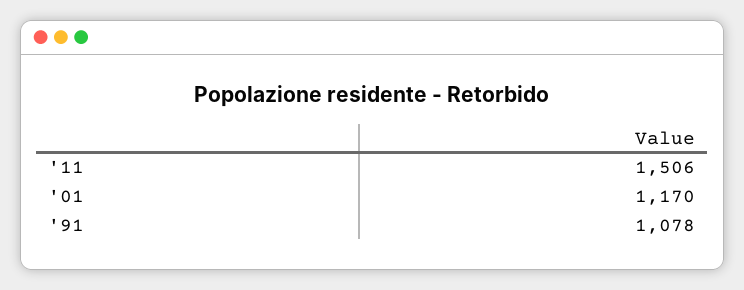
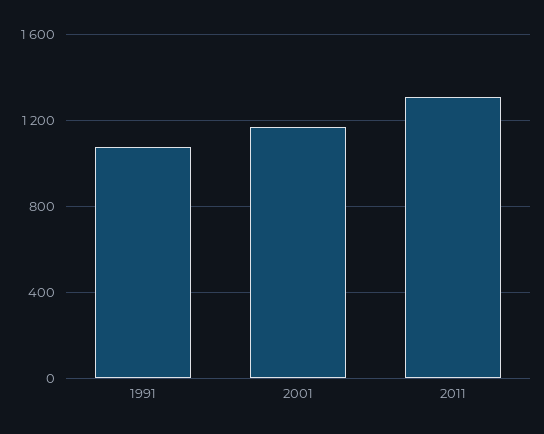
'11: 1506 -> 1300

